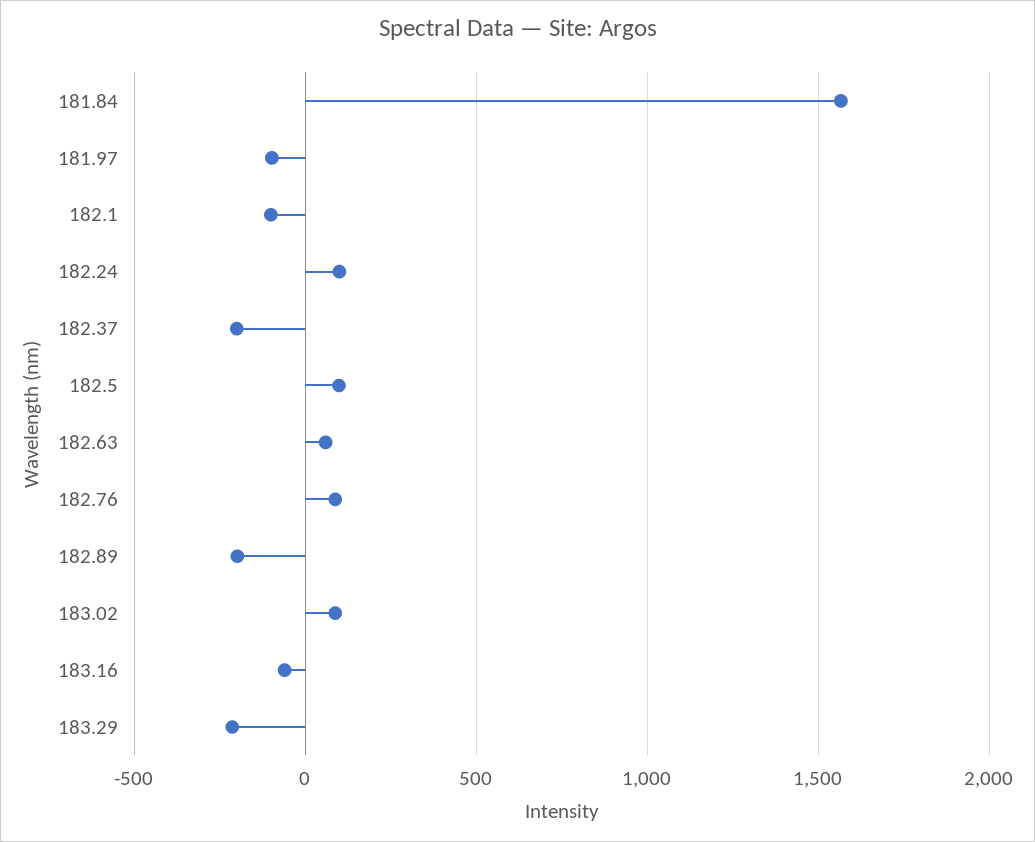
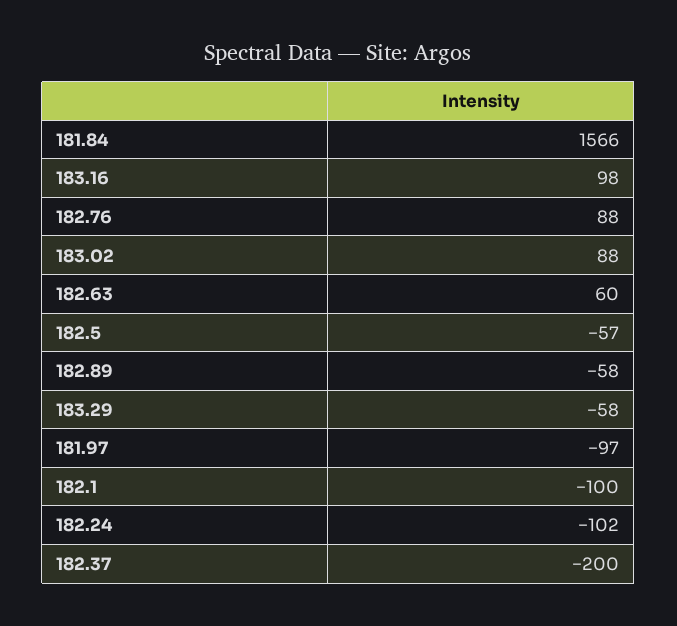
182.24: 100 -> -102
182.5: 100 -> -57
182.89: -200 -> -58
183.16: -50 -> 98
183.29: -200 -> -58

